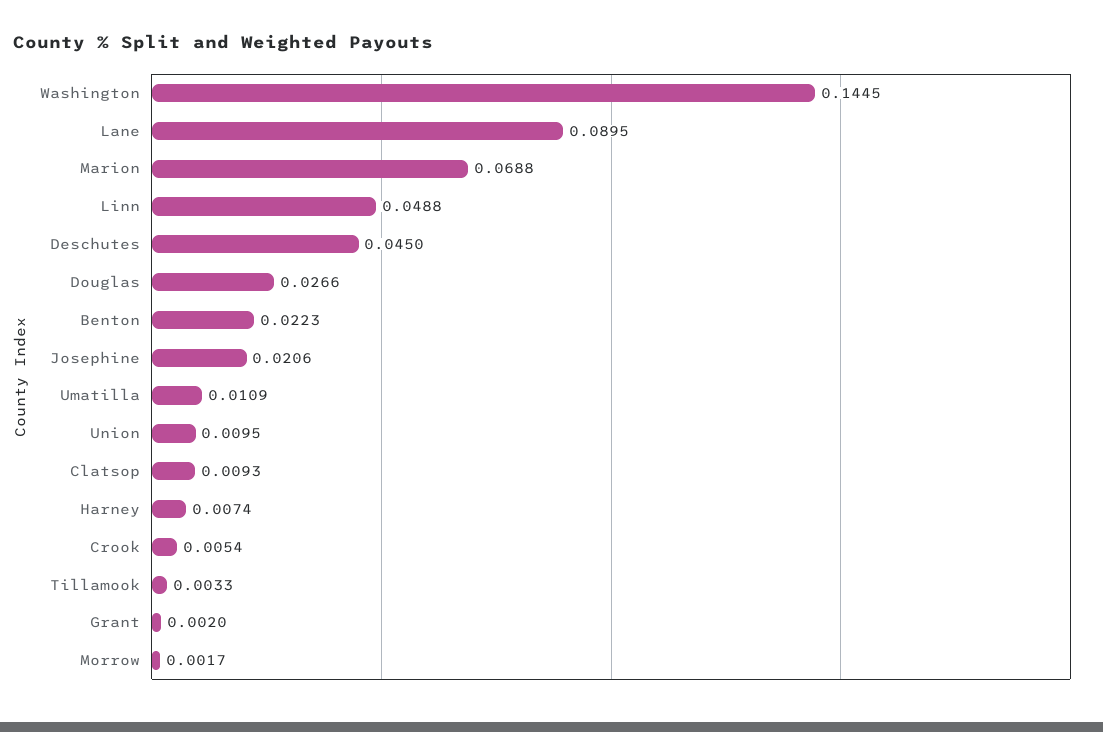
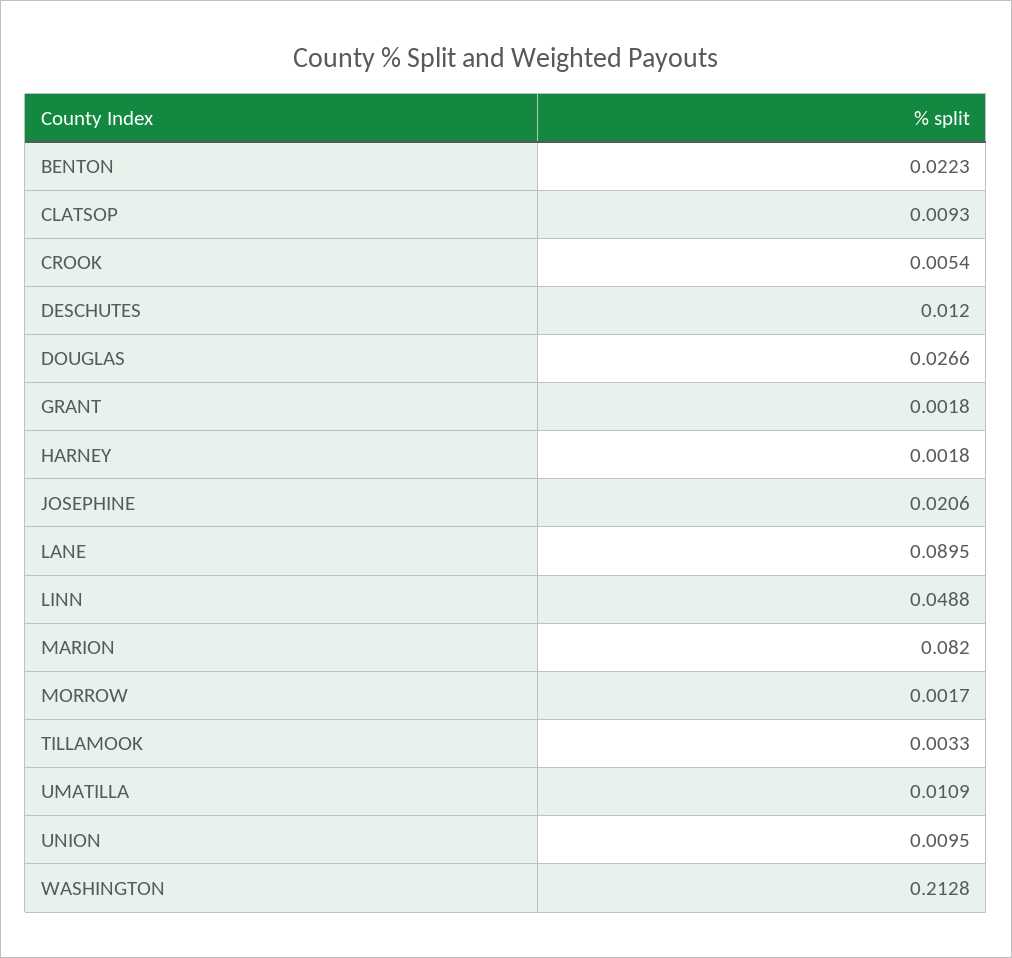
Washington: 0.1445 -> 0.2128
Marion: 0.0688 -> 0.082
Deschutes: 0.045 -> 0.012
Harney: 0.0074 -> 0.0018
Grant: 0.002 -> 0.0018

